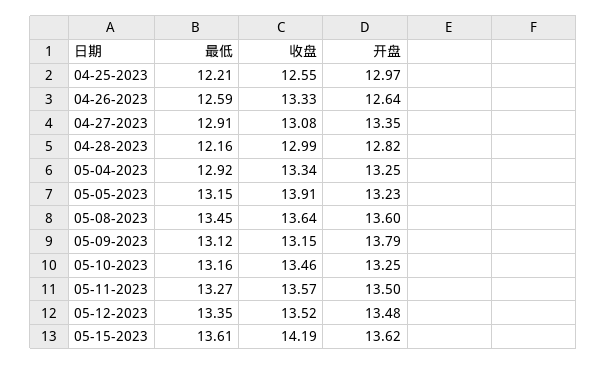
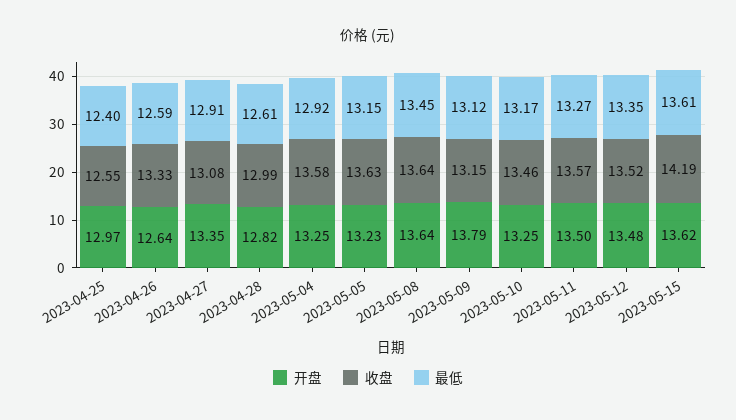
最低, 04-25-2023: 12.21 -> 12.4
最低, 04-28-2023: 12.16 -> 12.61
收盘, 05-04-2023: 13.34 -> 13.58
收盘, 05-05-2023: 13.91 -> 13.63
开盘, 05-08-2023: 13.6 -> 13.64
最低, 05-10-2023: 13.16 -> 13.17

